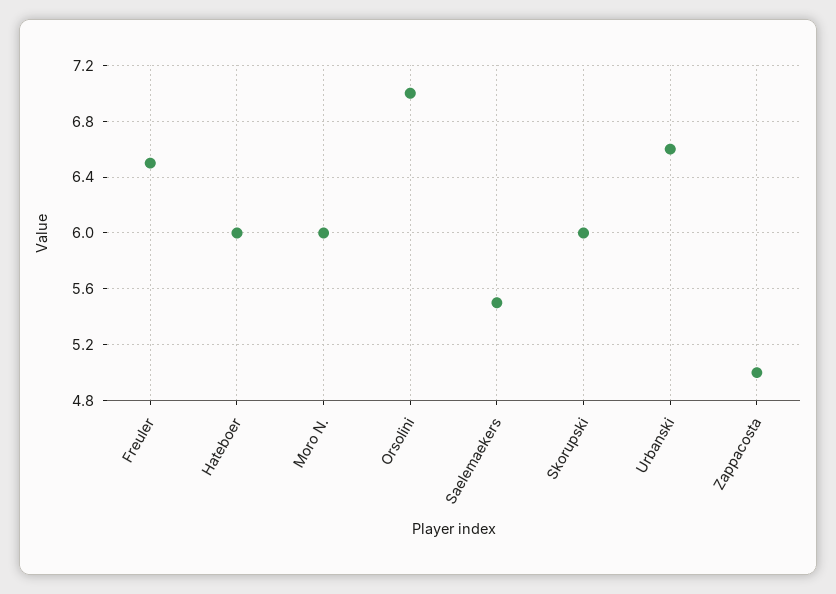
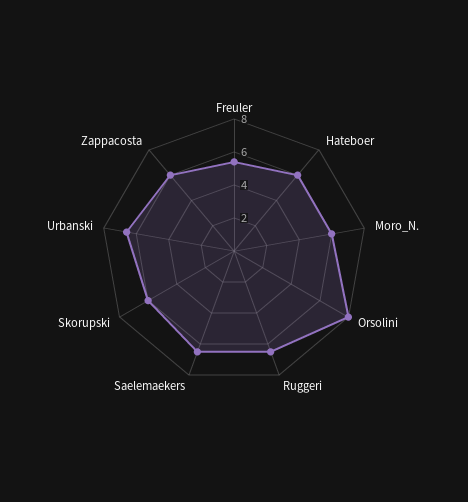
Freuler: 6.5 -> 5.5
Orsolini: 7 -> 8
Saelemaekers: 5.5 -> 6.5
Zappacosta: 5 -> 6
Ruggeri: none -> 6.5

